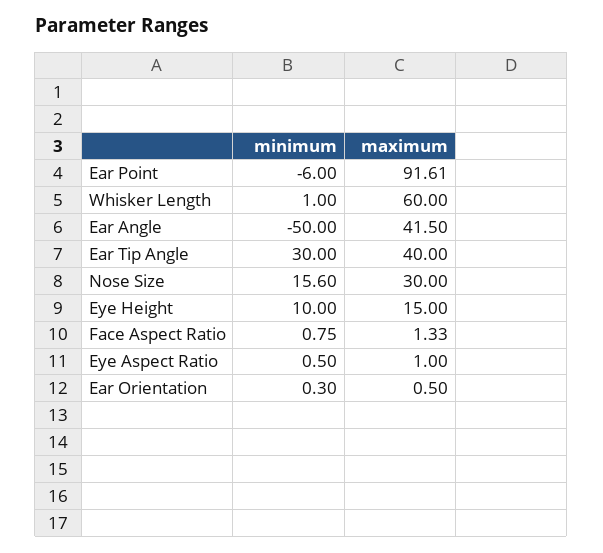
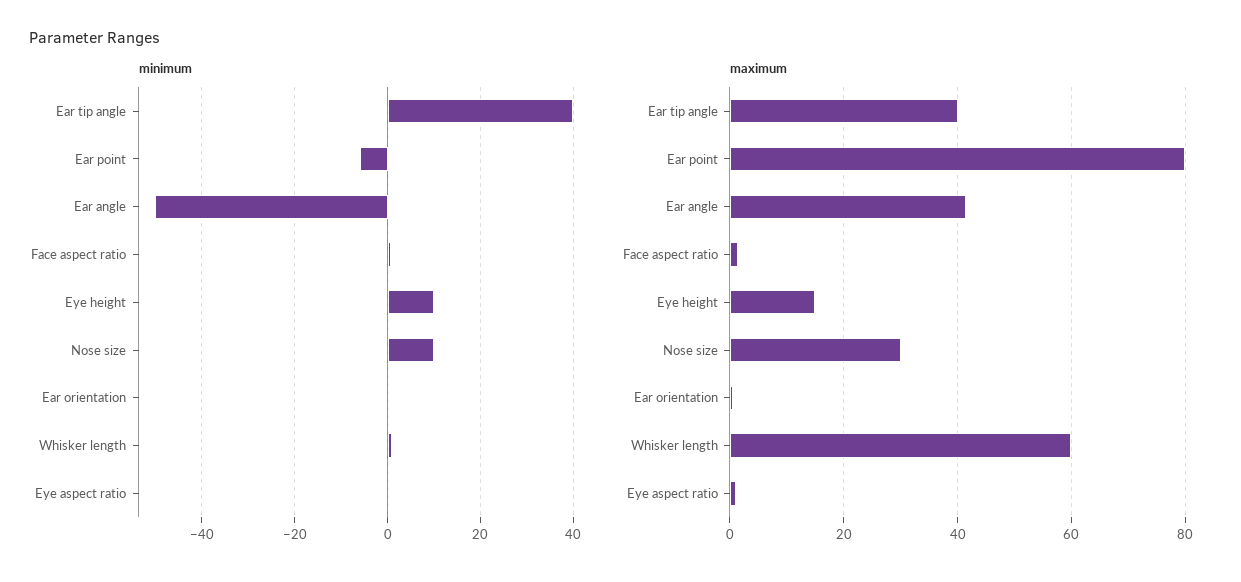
maximum, Ear Point: 91.61 -> 80
minimum, Ear Tip Angle: 30 -> 40
minimum, Nose Size: 15.6 -> 10

